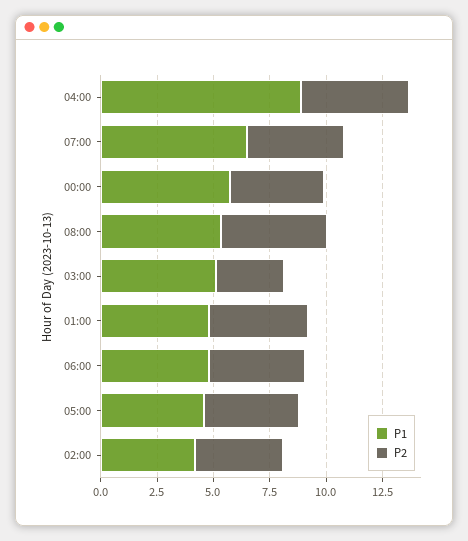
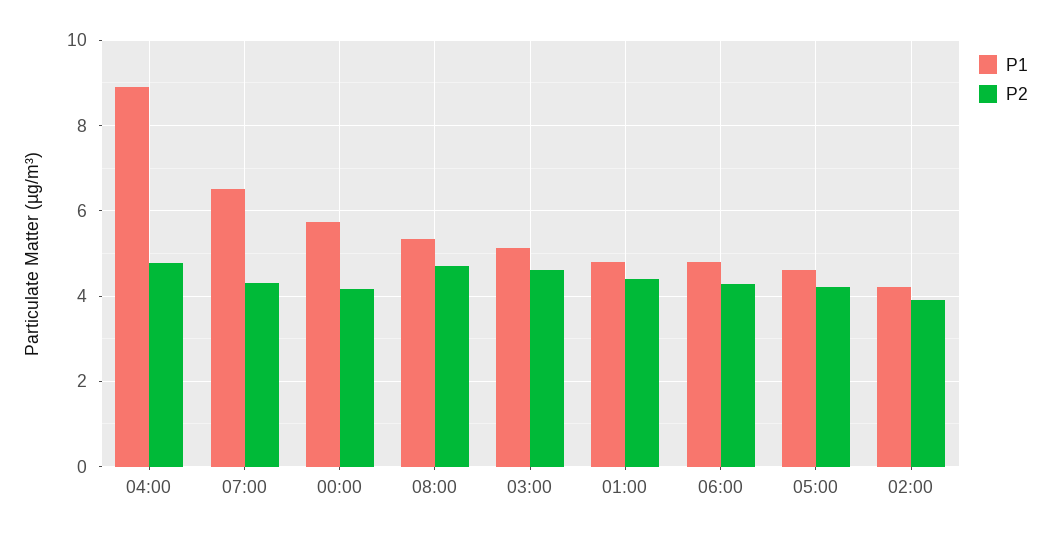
P2, 03:00: 3 -> 4.6

